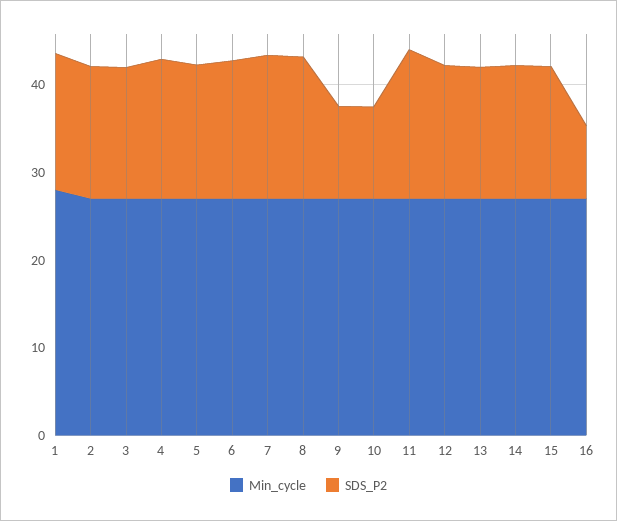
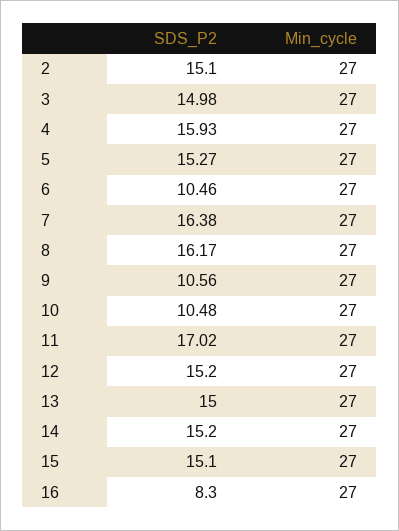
Min_cycle, 1: 28 -> none
SDS_P2, 1: 16 -> none
SDS_P2, 6: 16 -> 10.46

